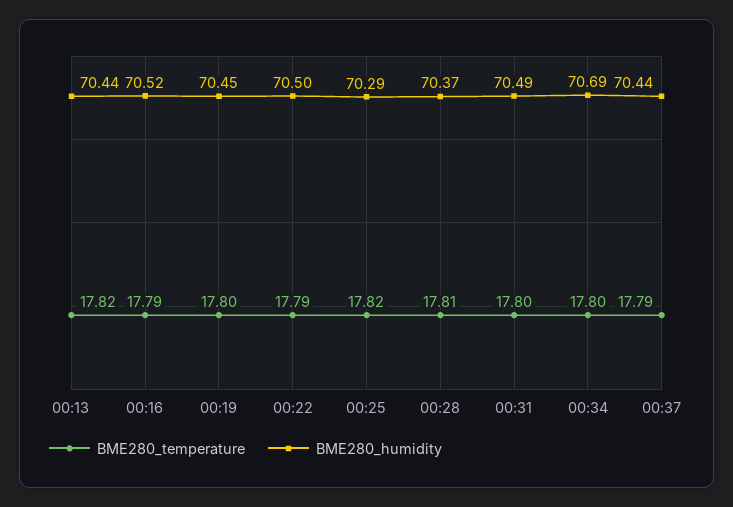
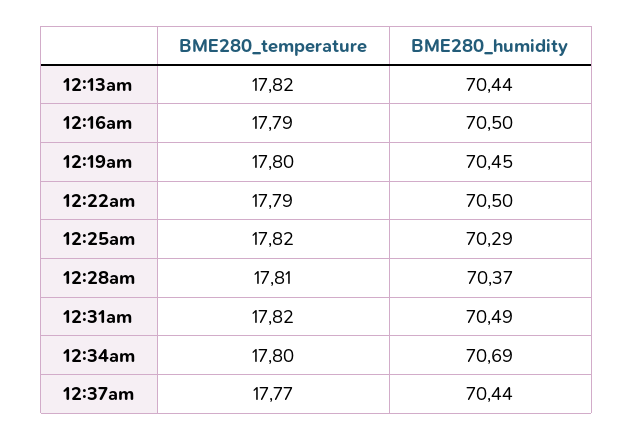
BME280_humidity, 00:16: 70.52 -> 70.5
BME280_temperature, 00:31: 17.8 -> 17.82
BME280_temperature, 00:37: 17.79 -> 17.77

